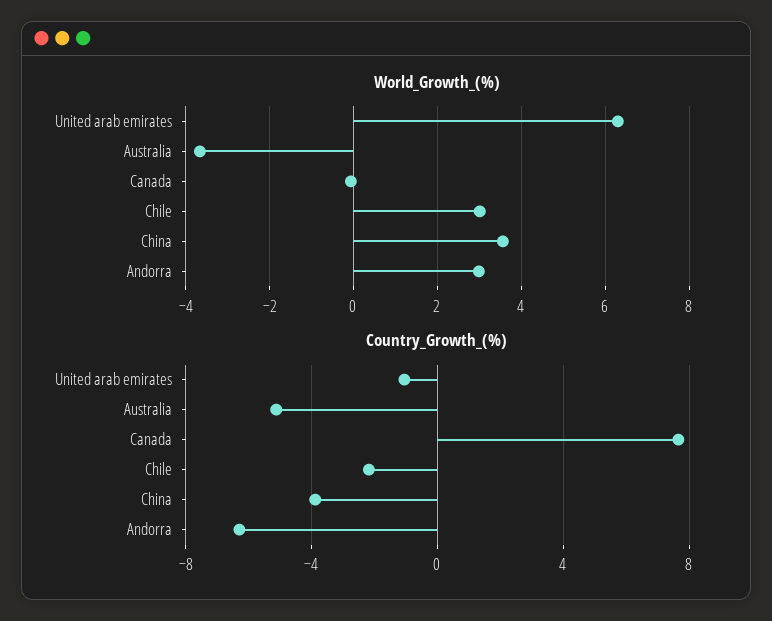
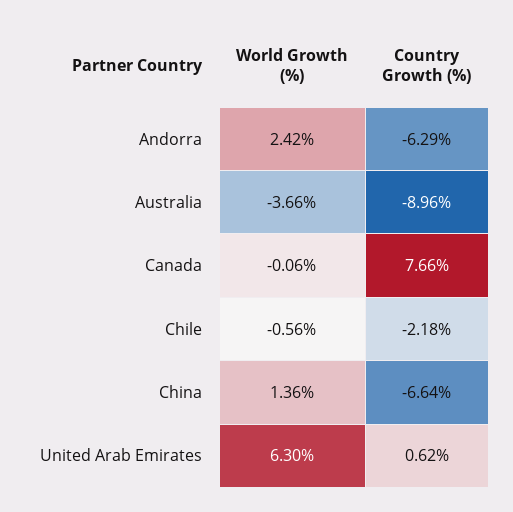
World_Growth_(%), Chile: 3 -> -0.56
World_Growth_(%), China: 3.6 -> 1.36
World_Growth_(%), Andorra: 3 -> 2.42
Country_Growth_(%), United arab emirates: -1 -> 0.62
Country_Growth_(%), Australia: -5 -> -8.96
Country_Growth_(%), China: -4 -> -6.64

